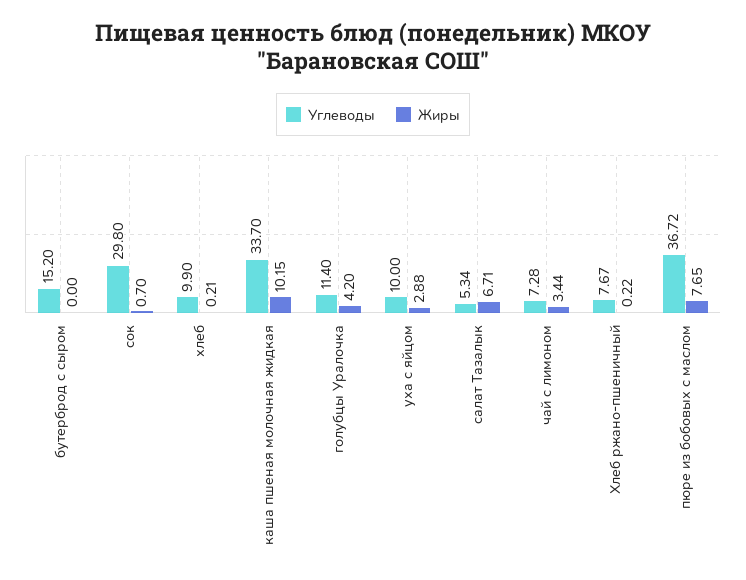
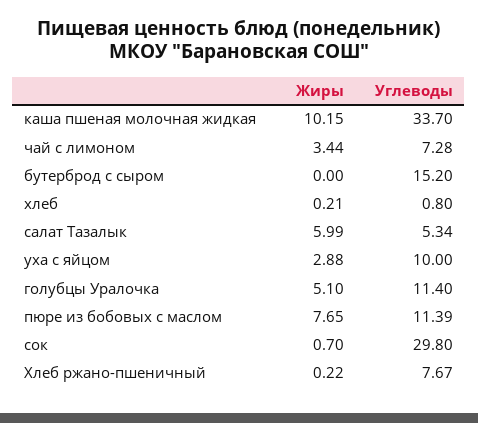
Углеводы, хлеб: 9.9 -> 0.8
Жиры, голубцы Уралочка: 4.2 -> 5.1
Жиры, салат Тазалык: 6.71 -> 5.99
Углеводы, пюре из бобовых с маслом: 36.72 -> 11.39

